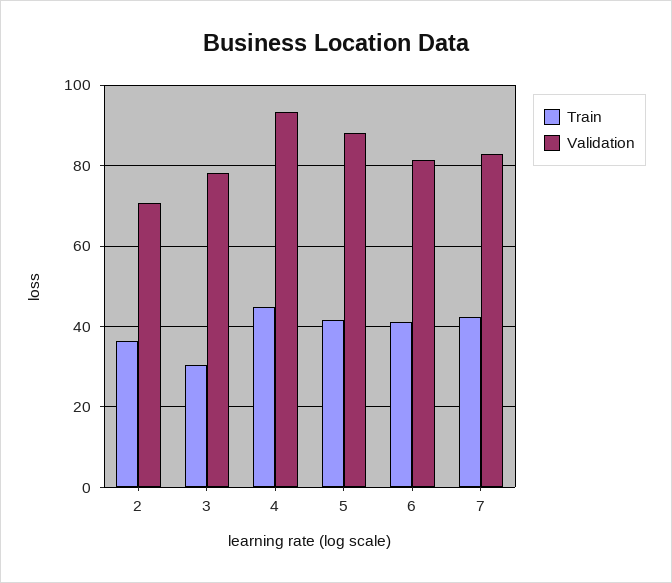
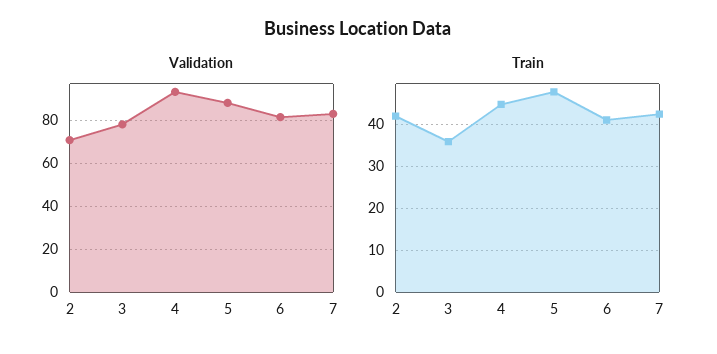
Train, 2: 36 -> 42
Train, 3: 30 -> 36
Train, 5: 42 -> 48

